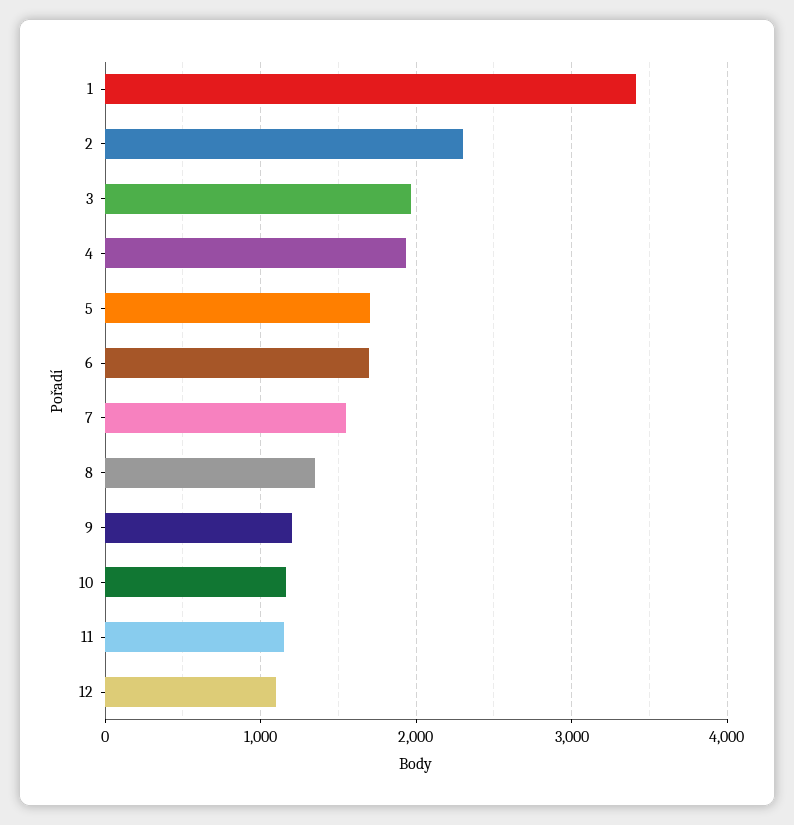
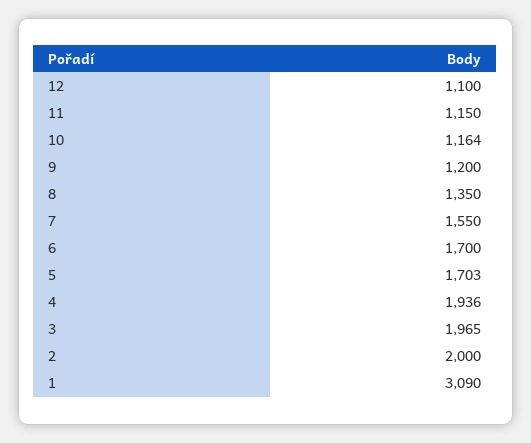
1: 3400 -> 3090
2: 2300 -> 2000

